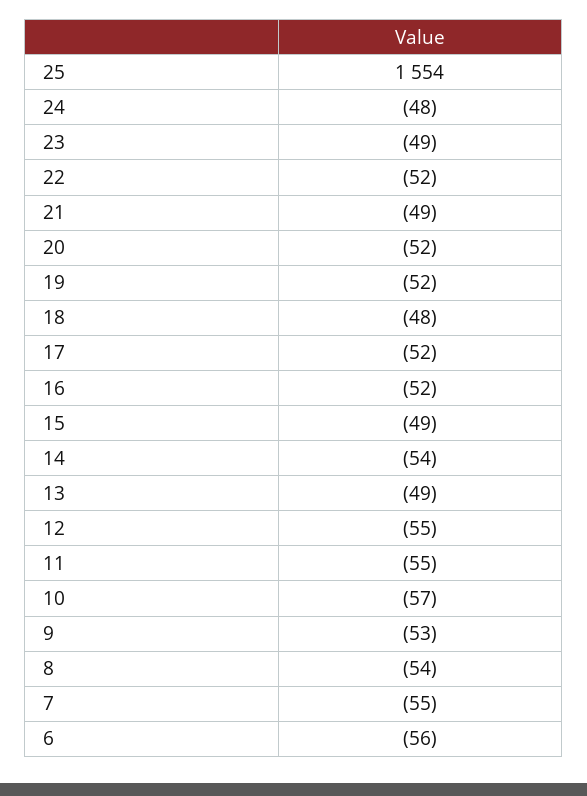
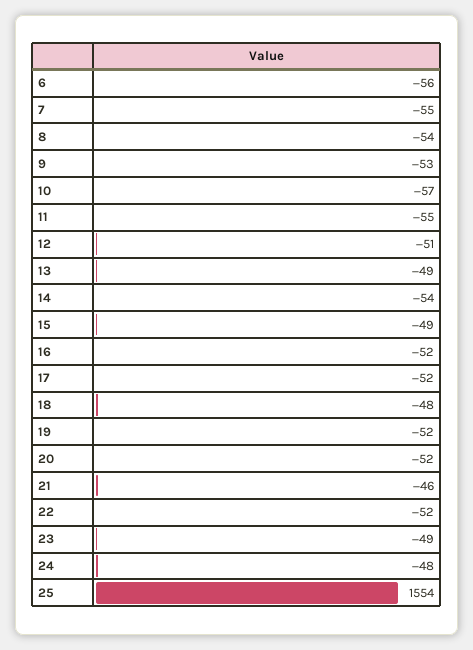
21: -49 -> -46
12: -55 -> -51

